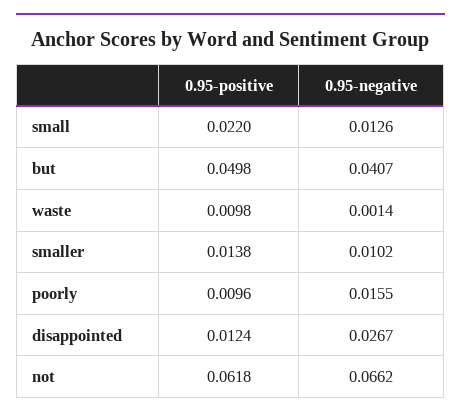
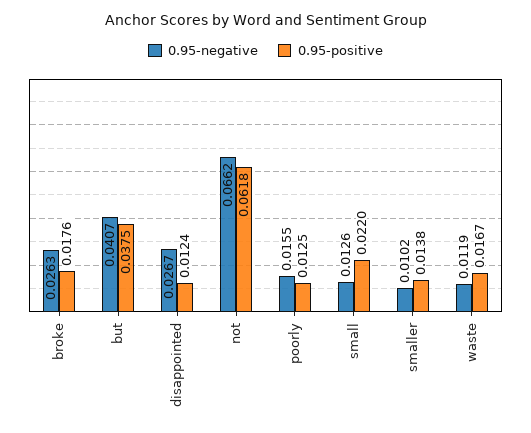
0.95-positive, but: 0.0498 -> 0.0375
0.95-positive, waste: 0.0098 -> 0.0167
0.95-negative, waste: 0.0014 -> 0.0119
0.95-positive, poorly: 0.0096 -> 0.0125
0.95-negative, broke: none -> 0.0263
0.95-positive, broke: none -> 0.0176

